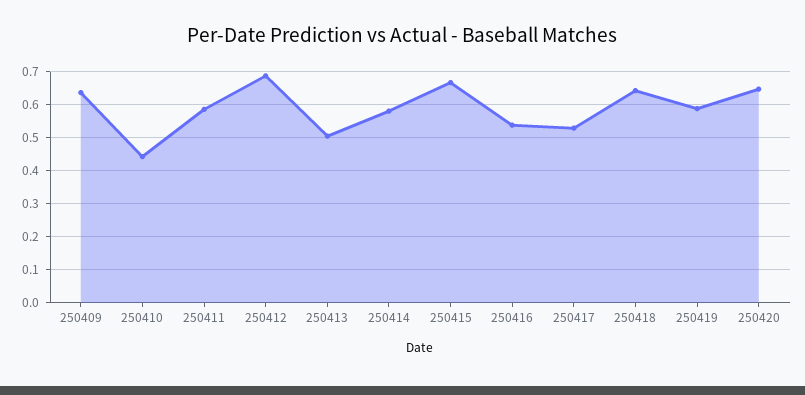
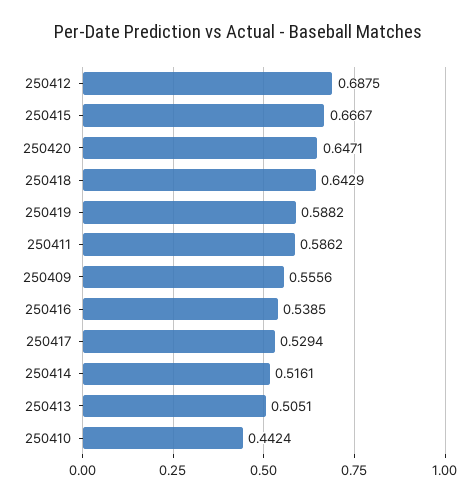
250409: 0.64 -> 0.5556
250414: 0.58 -> 0.5161

